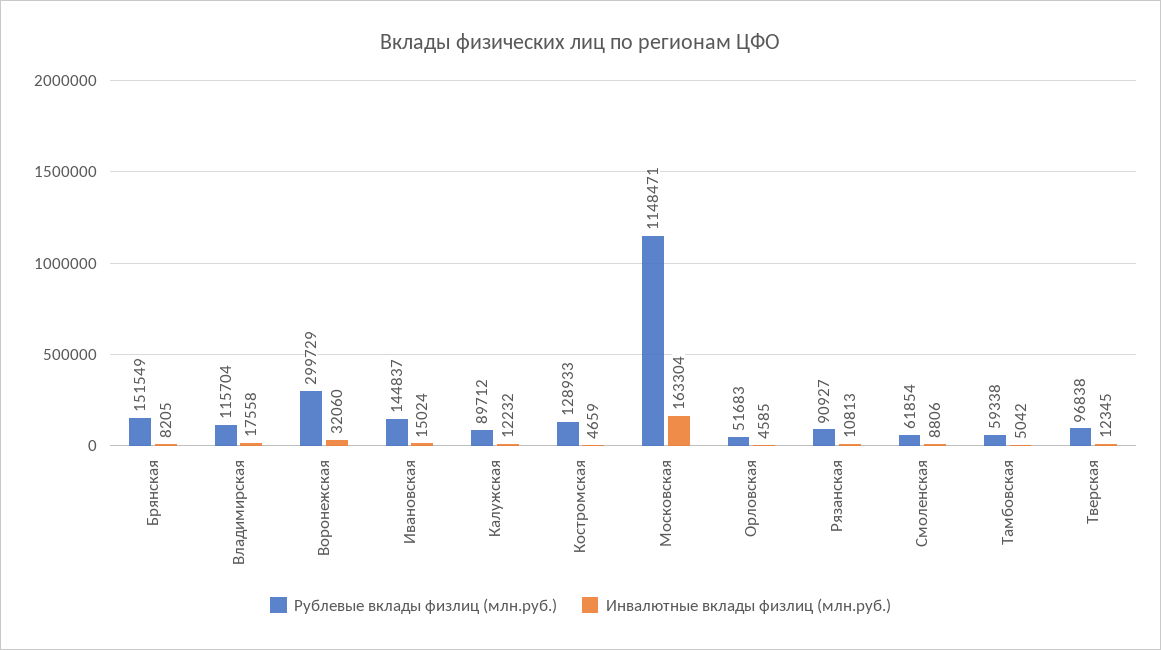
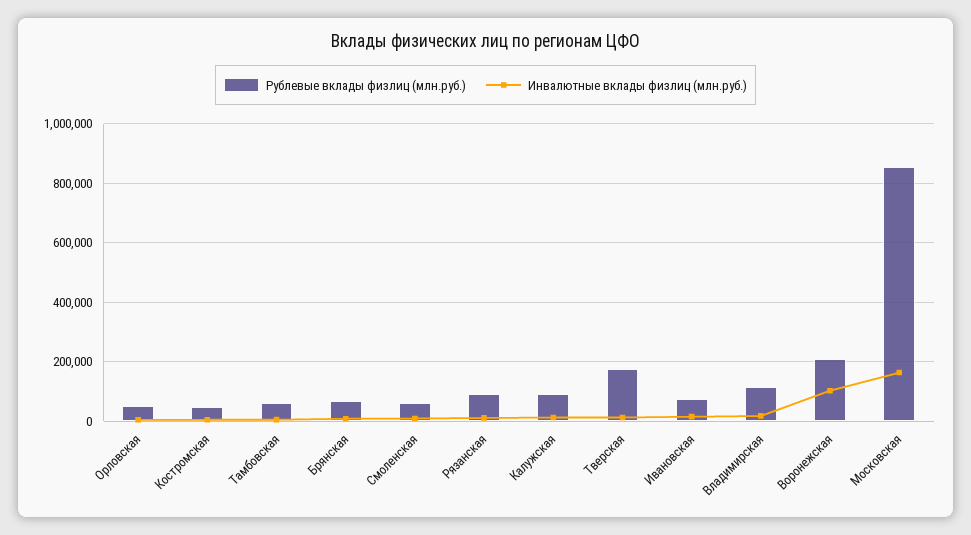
Рублевые вклады физлиц (млн.руб.), Брянская: 151549 -> 75000
Рублевые вклады физлиц (млн.руб.), Воронежская: 299729 -> 200000
Инвалютные вклады физлиц (млн.руб.), Воронежская: 32060 -> 100000
Рублевые вклады физлиц (млн.руб.), Ивановская: 144837 -> 75000
Рублевые вклады физлиц (млн.руб.), Костромская: 128933 -> 50000
Рублевые вклады физлиц (млн.руб.), Московская: 1148471 -> 850000
Рублевые вклады физлиц (млн.руб.), Тверская: 96838 -> 175000

